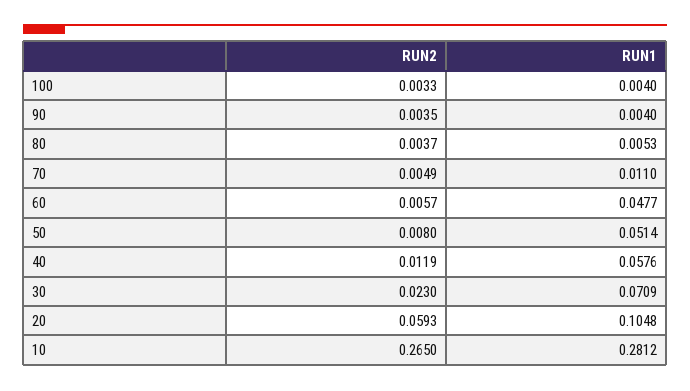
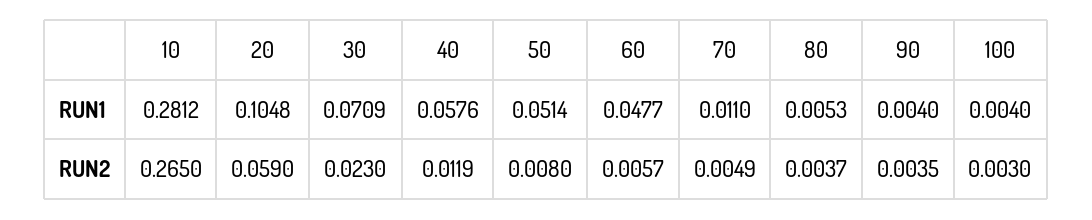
RUN2, 100: 0.0033 -> 0.003
RUN2, 20: 0.0593 -> 0.059

